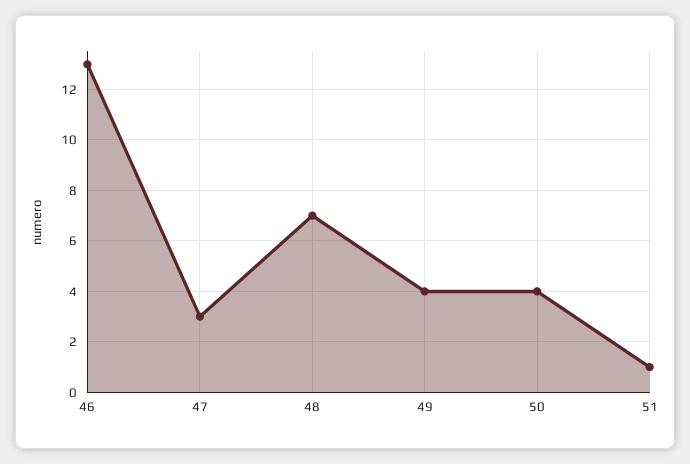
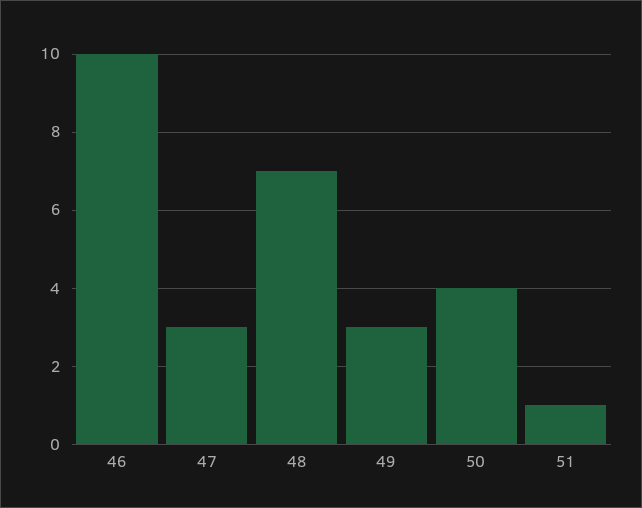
46: 13 -> 10
49: 4 -> 3

